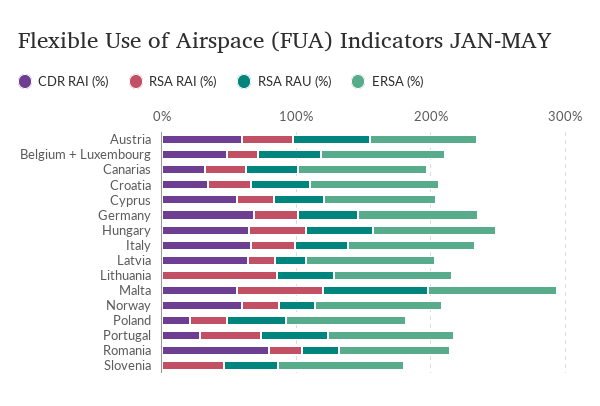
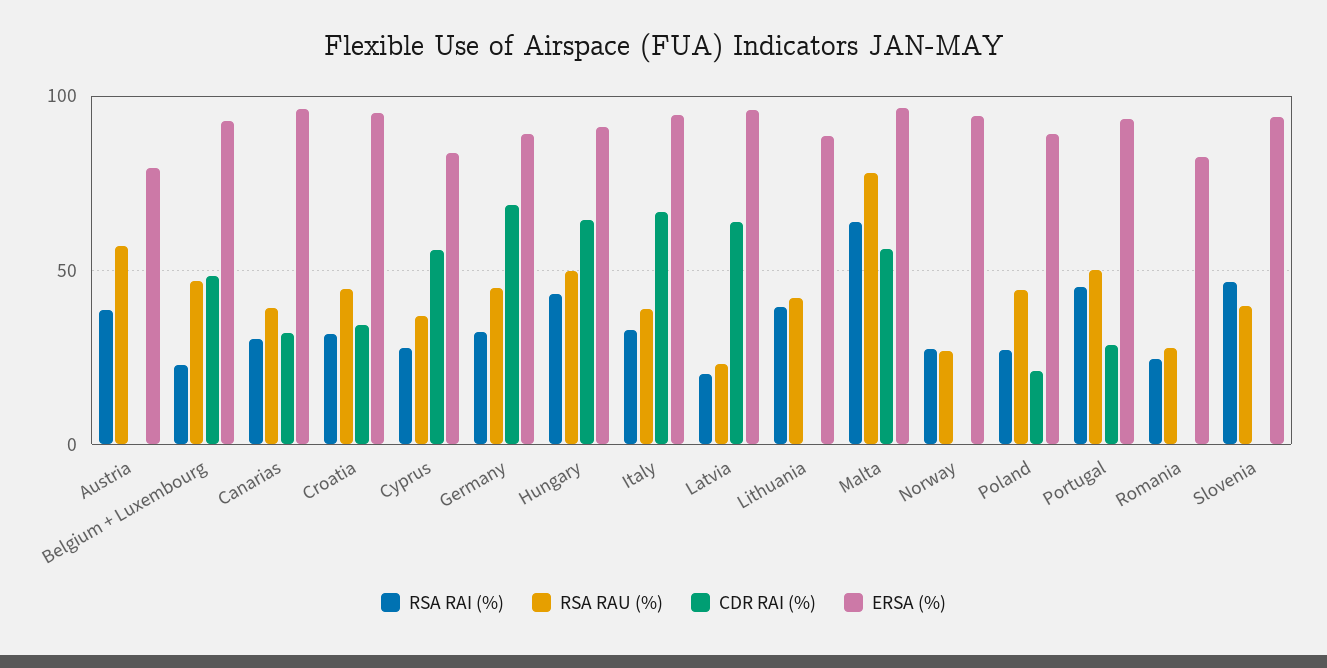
CDR RAI (%), Austria: 60 -> 0
RSA RAI (%), Lithuania: 80 -> 40
CDR RAI (%), Norway: 60 -> 0
CDR RAI (%), Romania: 80 -> 0

